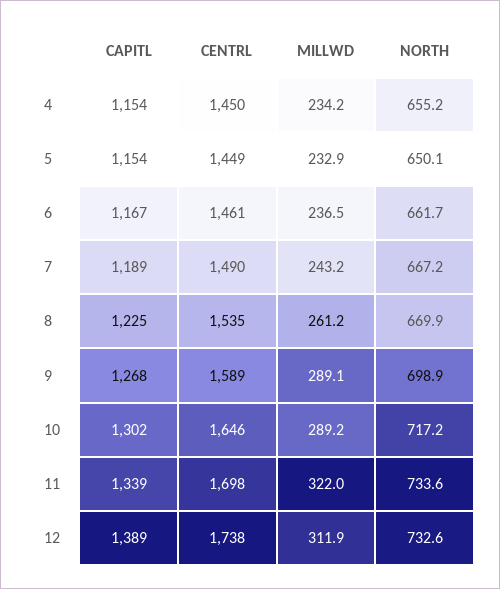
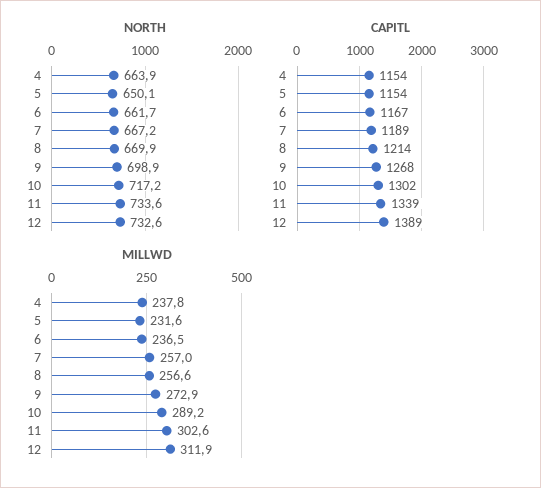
CENTRL, 4: 1450 -> none
MILLWD, 4: 234.2 -> 237.8
NORTH, 4: 655.2 -> 663.9
CENTRL, 5: 1449 -> none
MILLWD, 5: 232.9 -> 231.6
CENTRL, 6: 1461 -> none
CENTRL, 7: 1490 -> none
MILLWD, 7: 243.2 -> 257
CAPITL, 8: 1225 -> 1214
CENTRL, 8: 1535 -> none
MILLWD, 8: 261.2 -> 256.6
CENTRL, 9: 1589 -> none
MILLWD, 9: 289.1 -> 272.9
CENTRL, 10: 1646 -> none
CENTRL, 11: 1698 -> none
MILLWD, 11: 322 -> 302.6
CENTRL, 12: 1738 -> none

